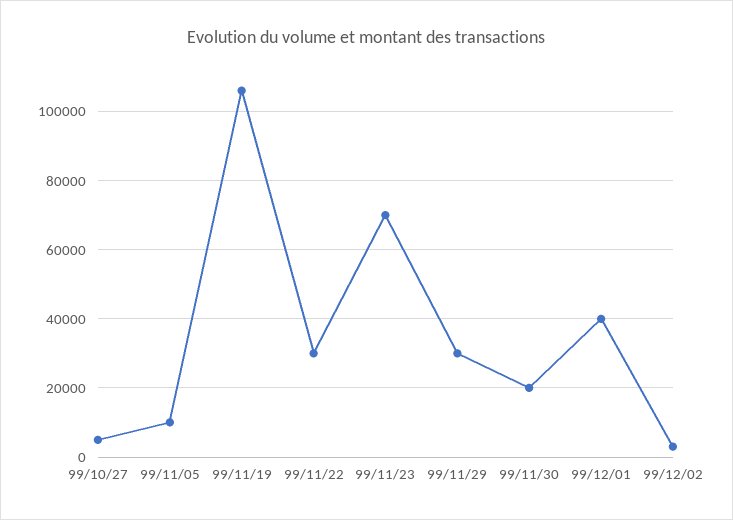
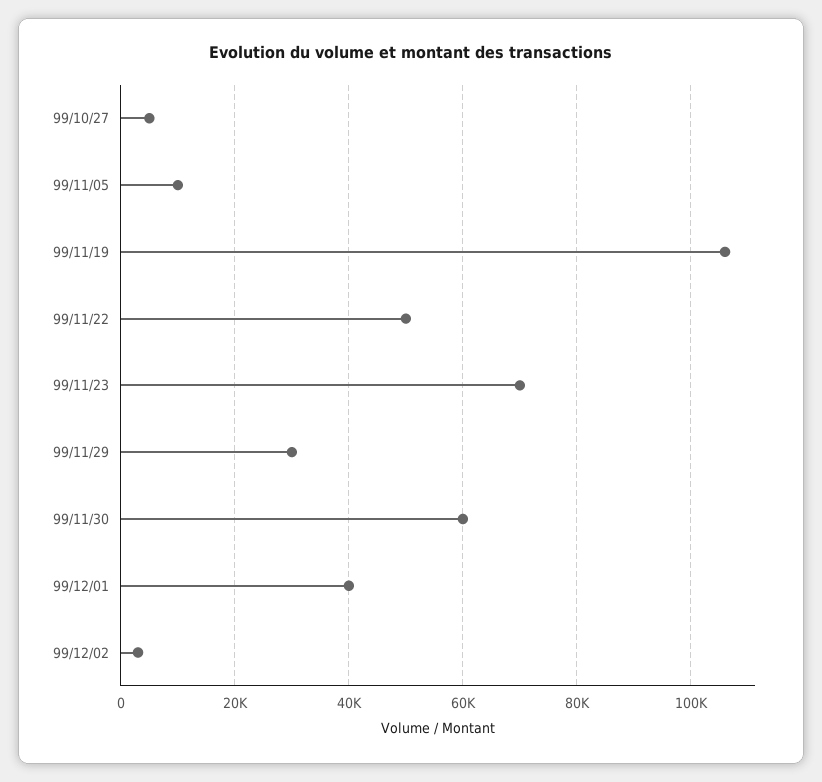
99/11/22: 30000 -> 50000
99/11/30: 20000 -> 60000

